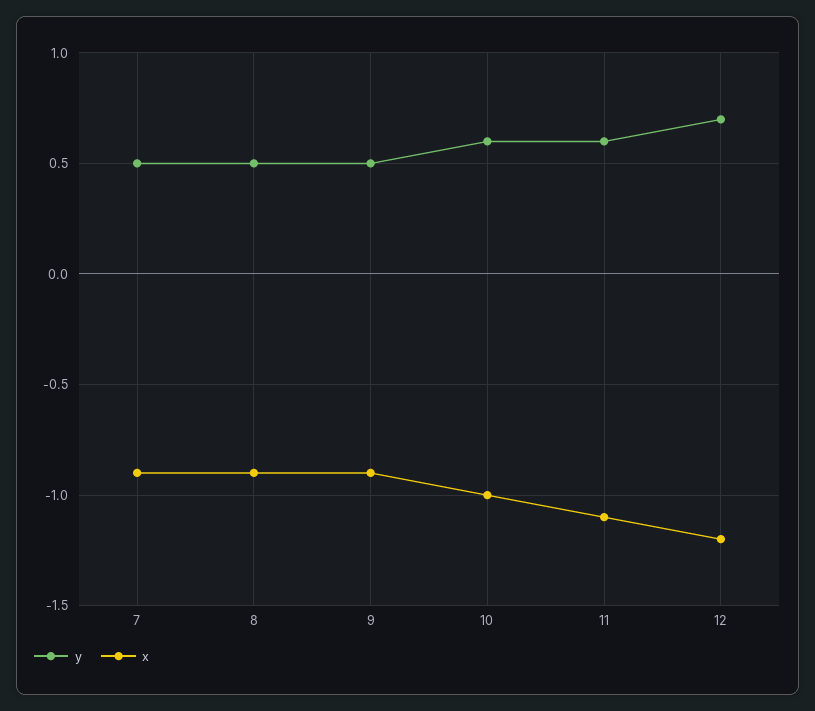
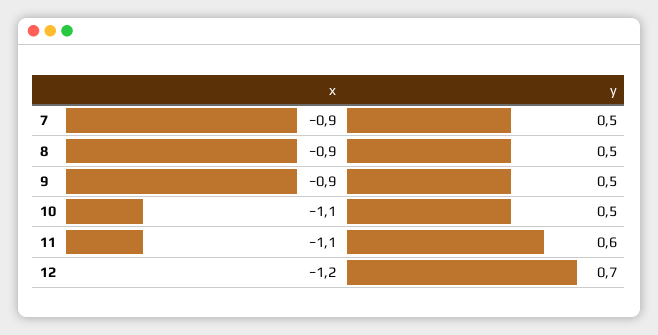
y, 10: 0.6 -> 0.5
x, 10: -1 -> -1.1

